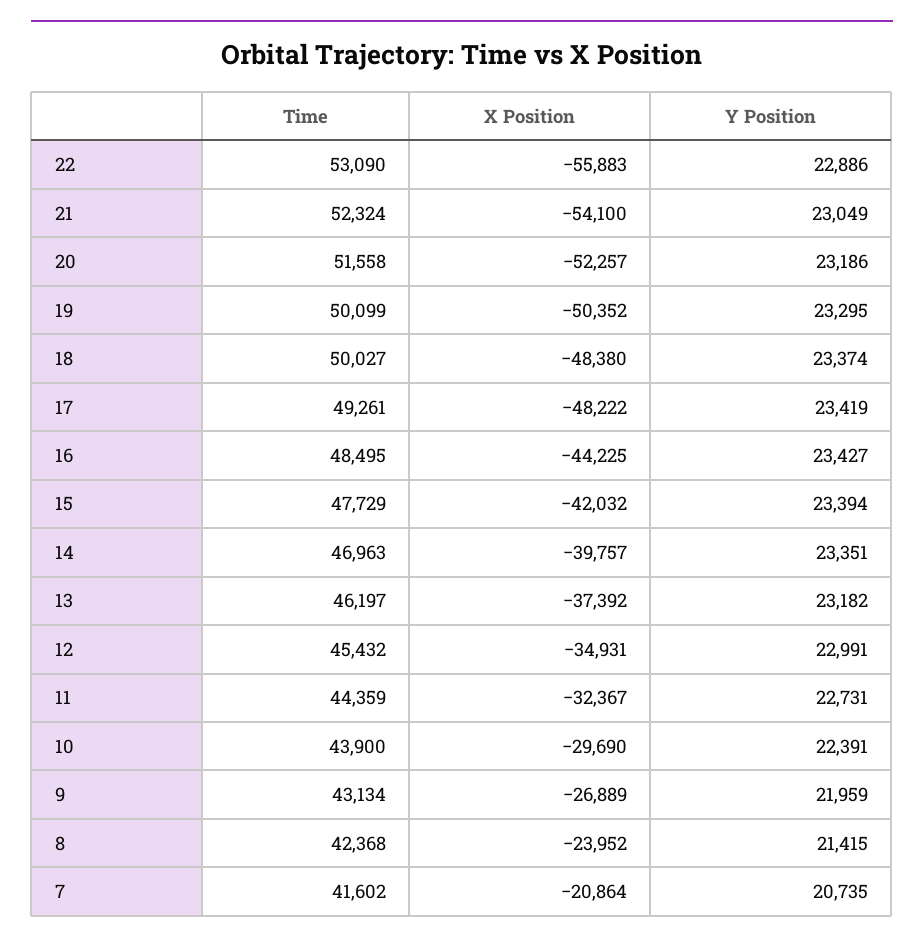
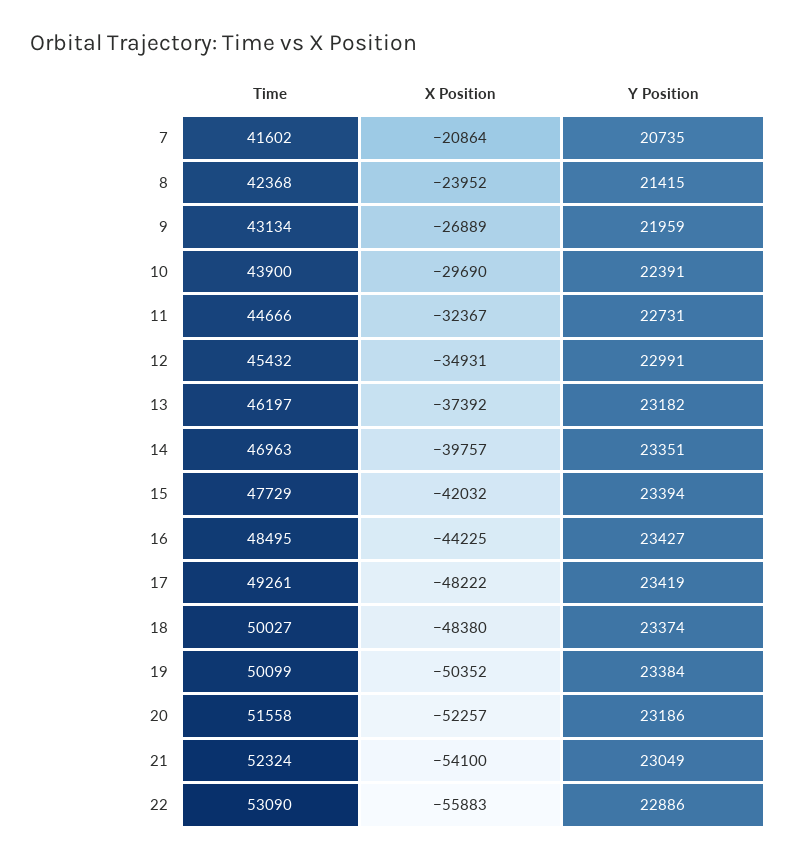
Y Position, 19: 23295 -> 23384
Time, 11: 44359 -> 44666

